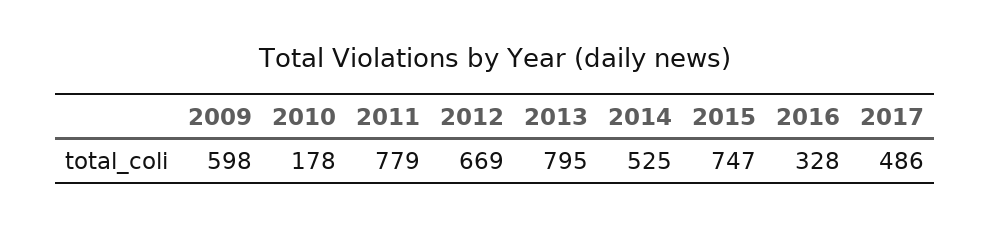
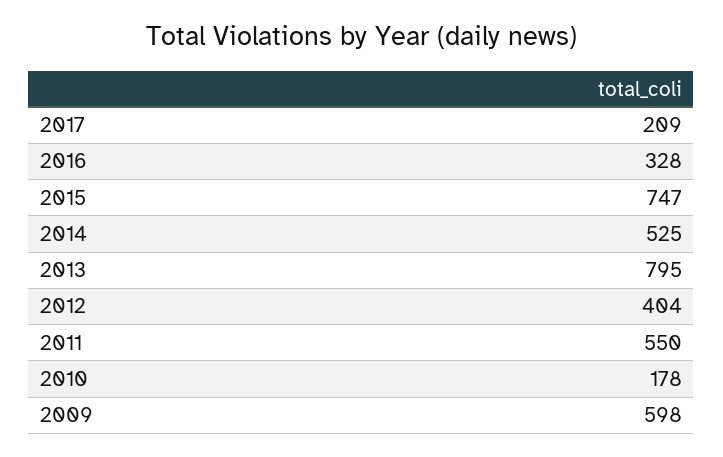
2011: 779 -> 550
2012: 669 -> 404
2017: 486 -> 209

